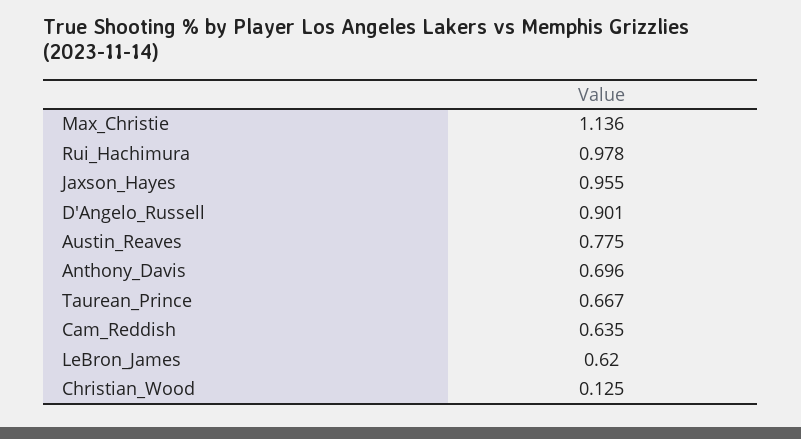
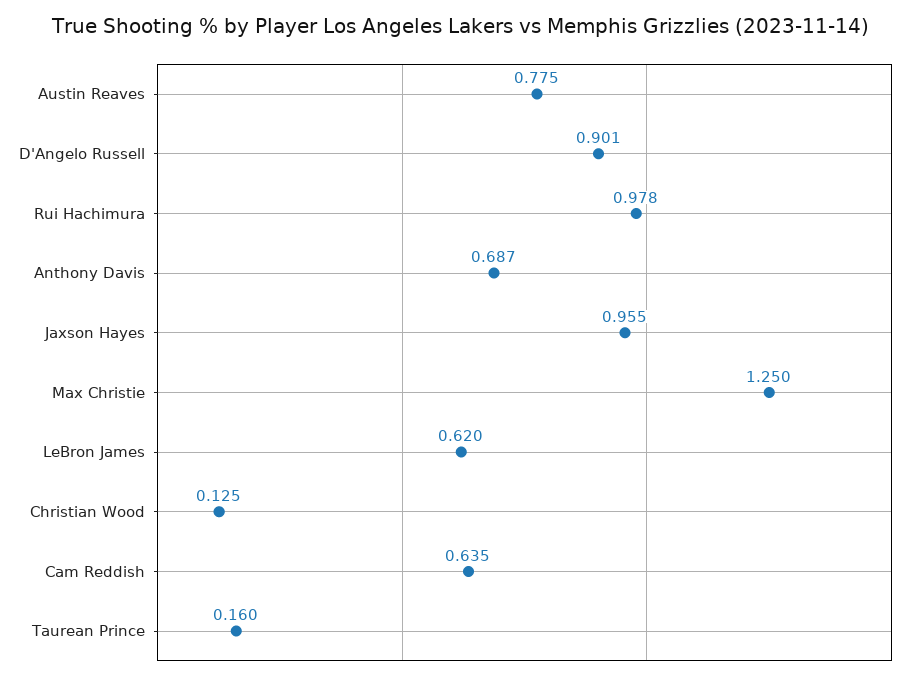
Max_Christie: 1.136 -> 1.25
Anthony_Davis: 0.696 -> 0.687
Taurean_Prince: 0.667 -> 0.16

